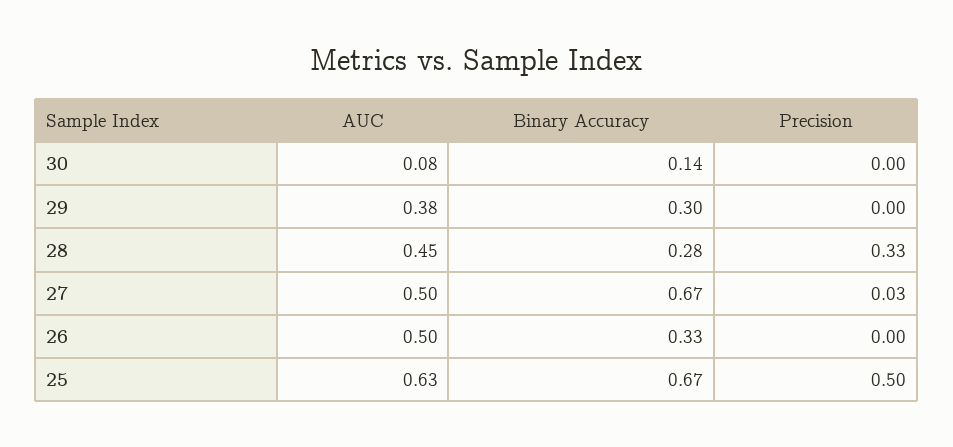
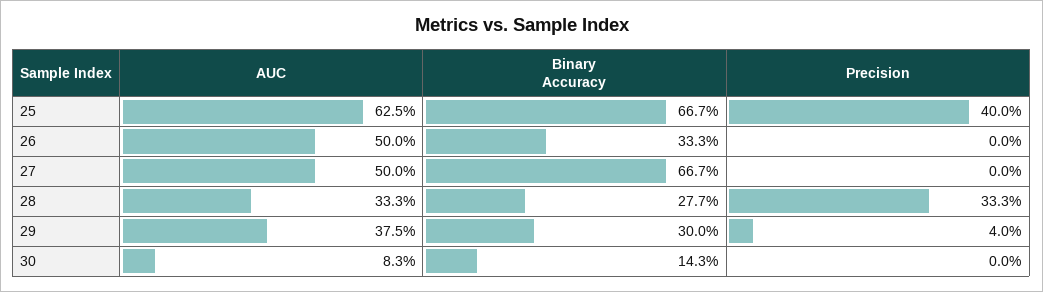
Precision, 29: 0 -> 0.04
AUC, 28: 0.45 -> 0.333
Precision, 27: 0.03 -> 0
Precision, 25: 0.5 -> 0.4

